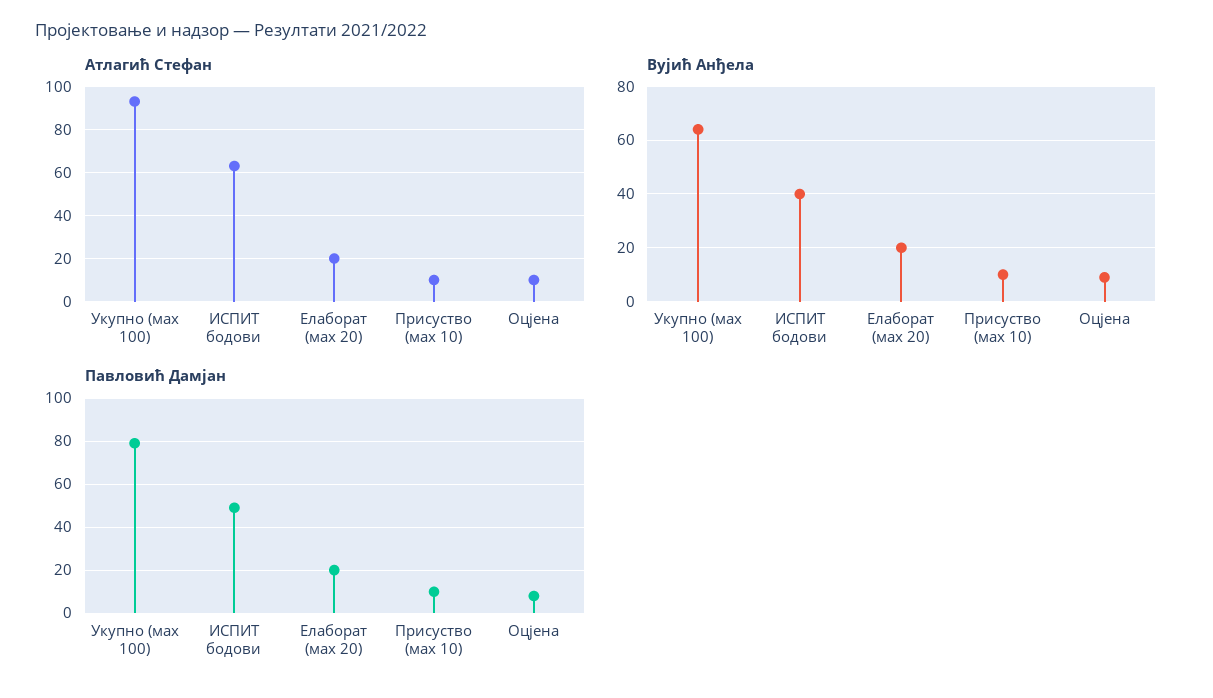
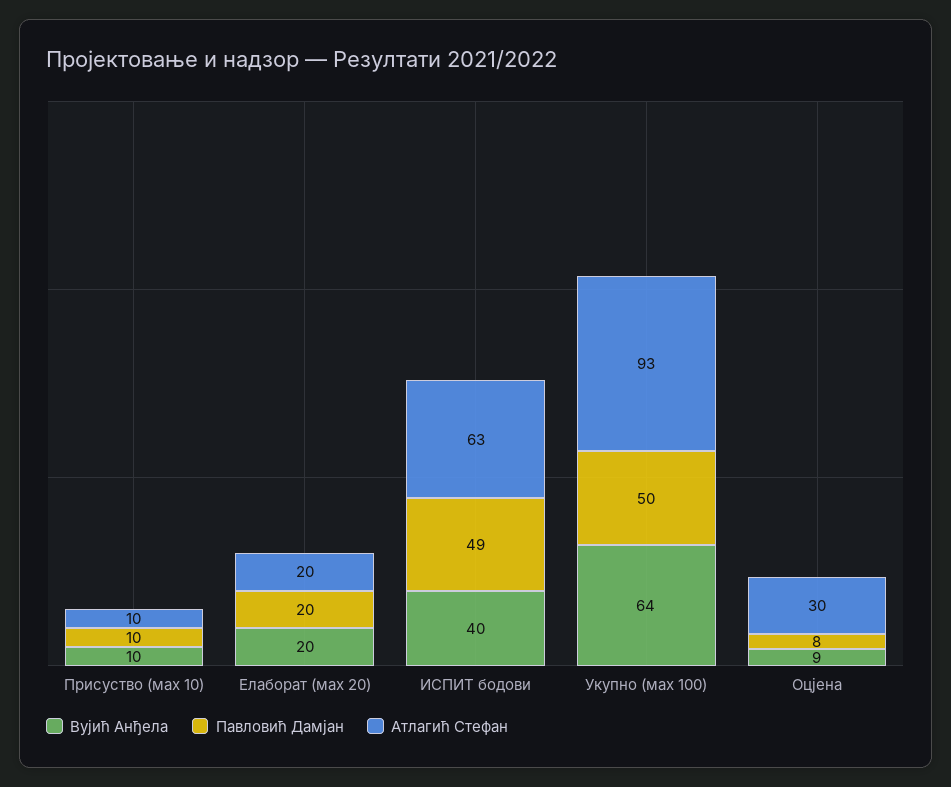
Атлагић Стефан, Оцјена: 10 -> 30
Павловић Дамјан, Укупно (мах 100): 80 -> 50

